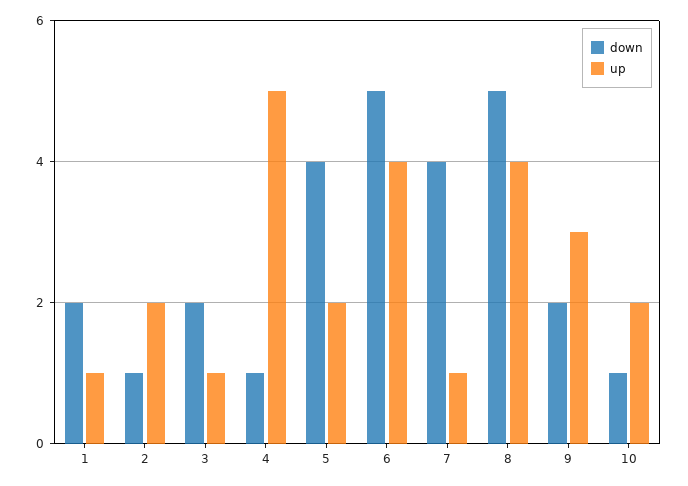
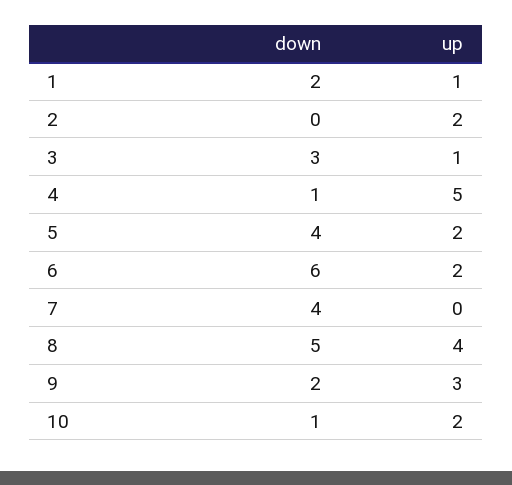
down, 2: 1 -> 0
down, 3: 2 -> 3
down, 6: 5 -> 6
up, 6: 4 -> 2
up, 7: 1 -> 0

